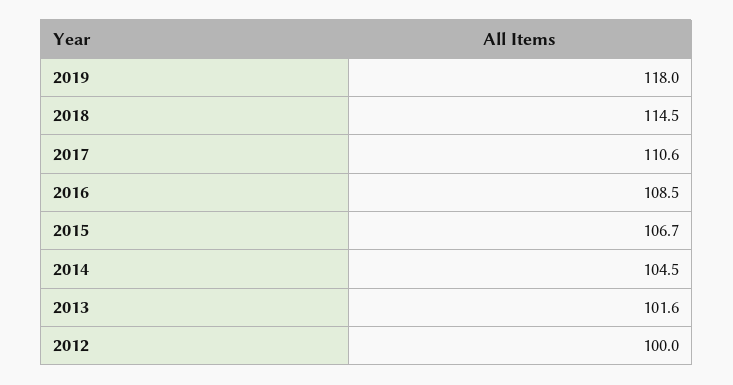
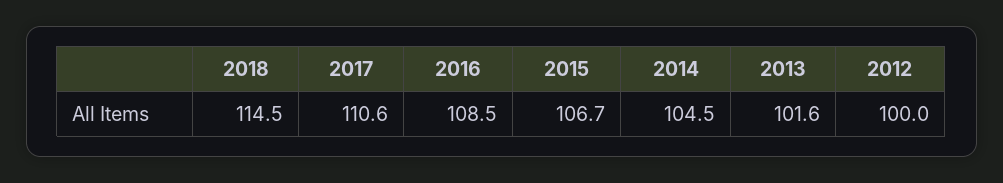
2019: 118 -> none

